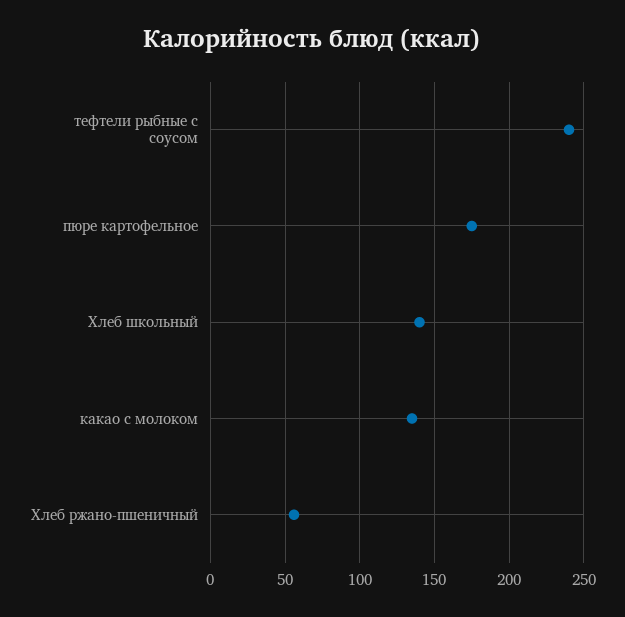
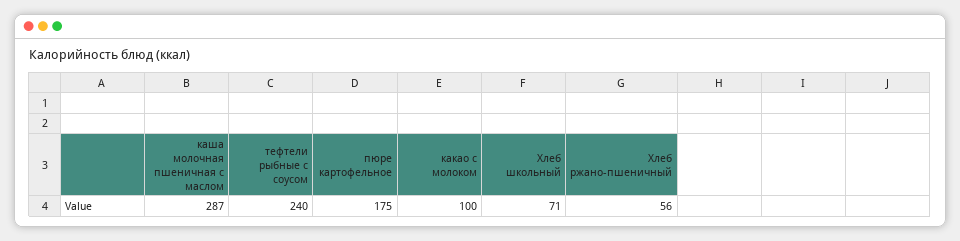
Хлеб школьный: 140 -> 71
какао с молоком: 135 -> 100
каша молочная пшеничная с маслом: none -> 287

